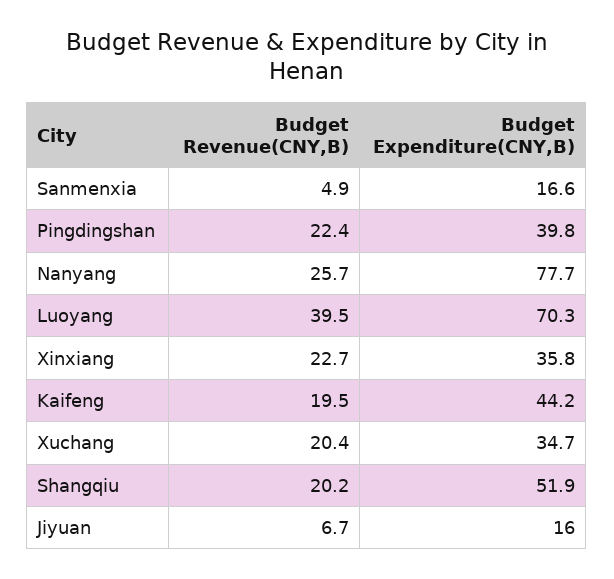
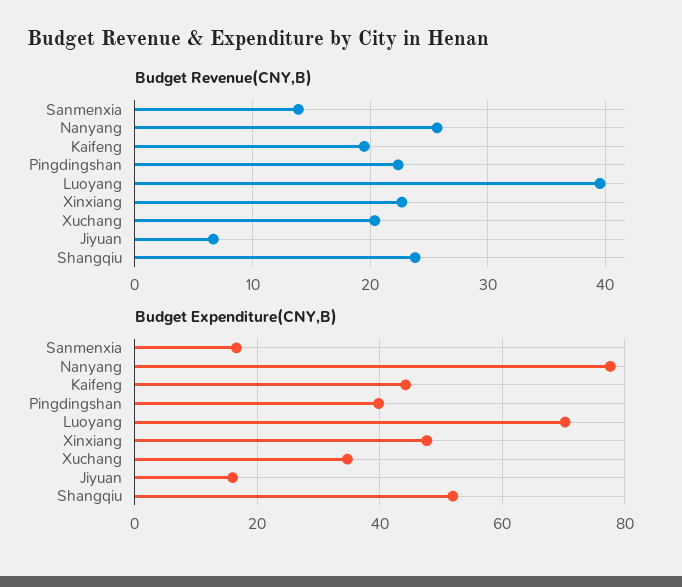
Budget Revenue(CNY,B), Sanmenxia: 4.9 -> 14
Budget Expenditure(CNY,B), Xinxiang: 35.8 -> 48
Budget Revenue(CNY,B), Shangqiu: 20.2 -> 24

